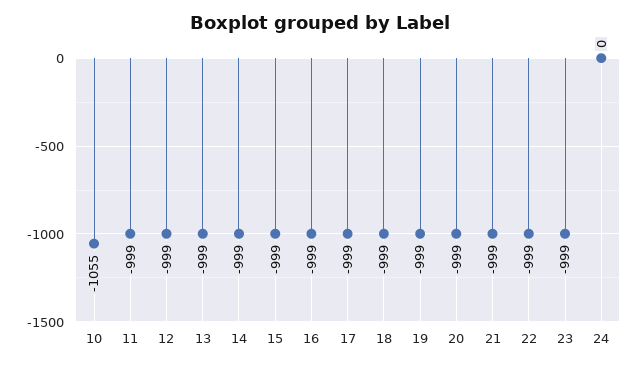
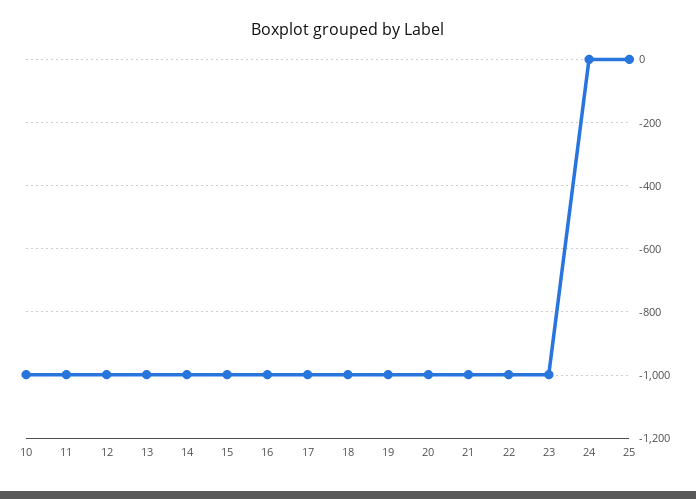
10: -1055 -> -1000
25: none -> 0

